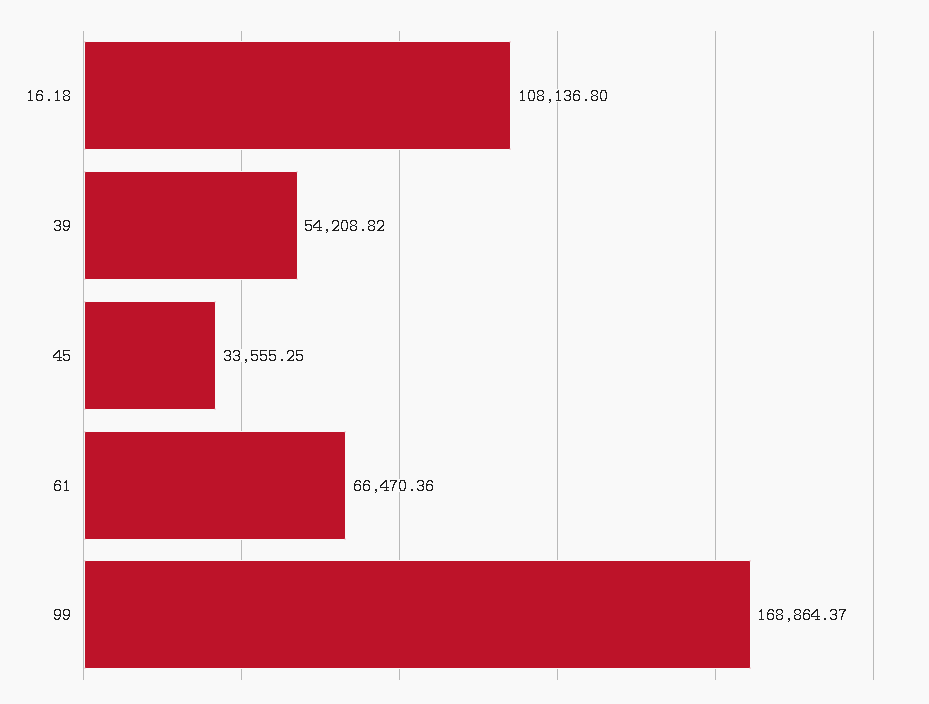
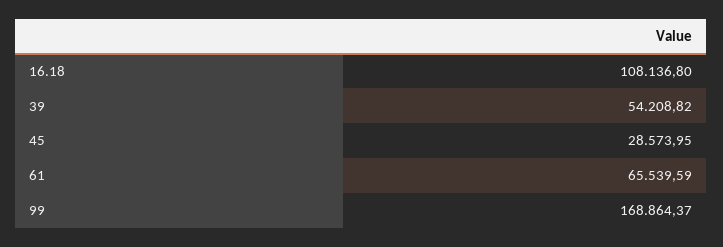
45: 33555.25 -> 28573.95
61: 66470.36 -> 65539.59

